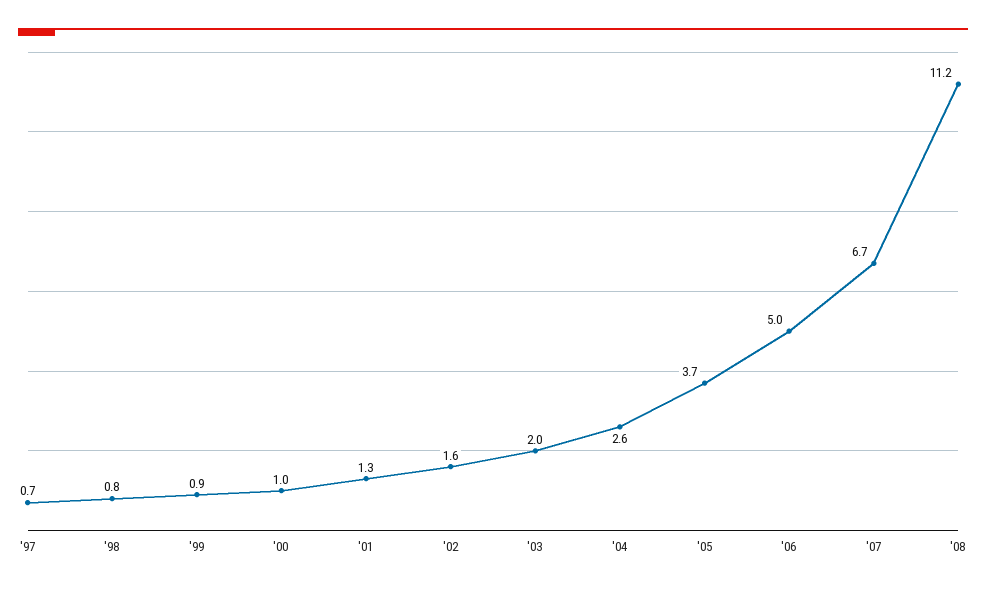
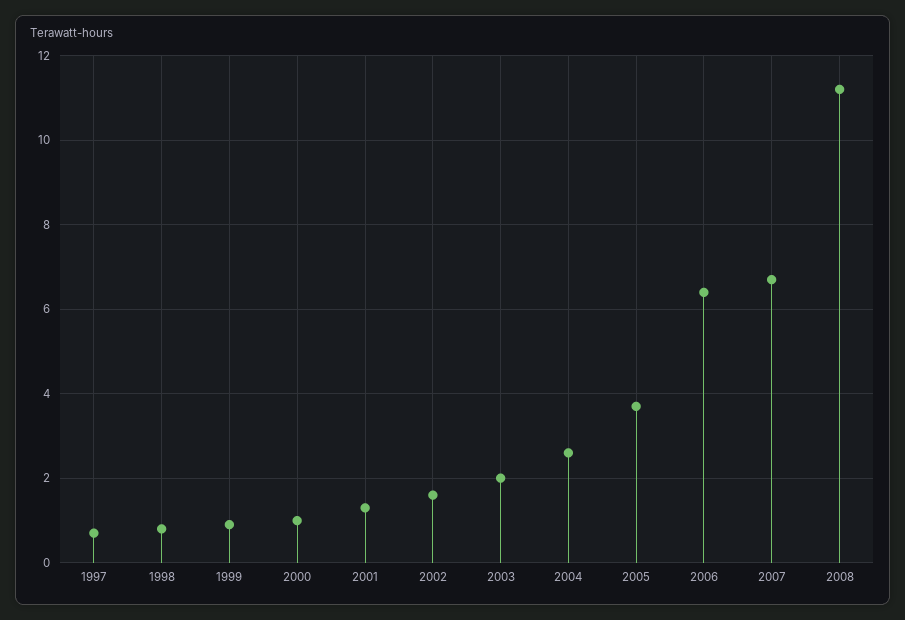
'06: 5 -> 6.5

